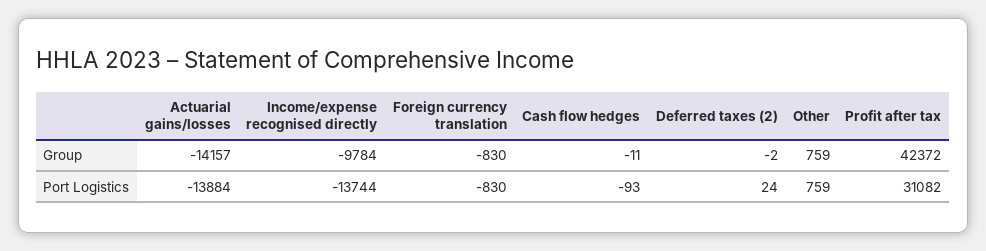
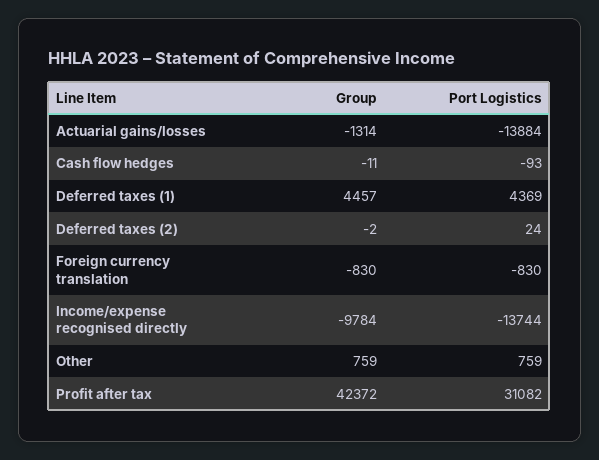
Actuarial gains/losses, Group: -14157 -> -1314
Deferred taxes (1), Group: none -> 4457
Deferred taxes (1), Port Logistics: none -> 4369

